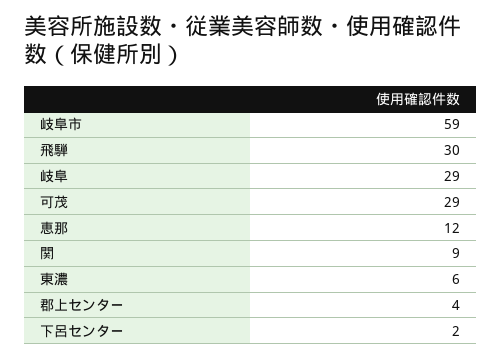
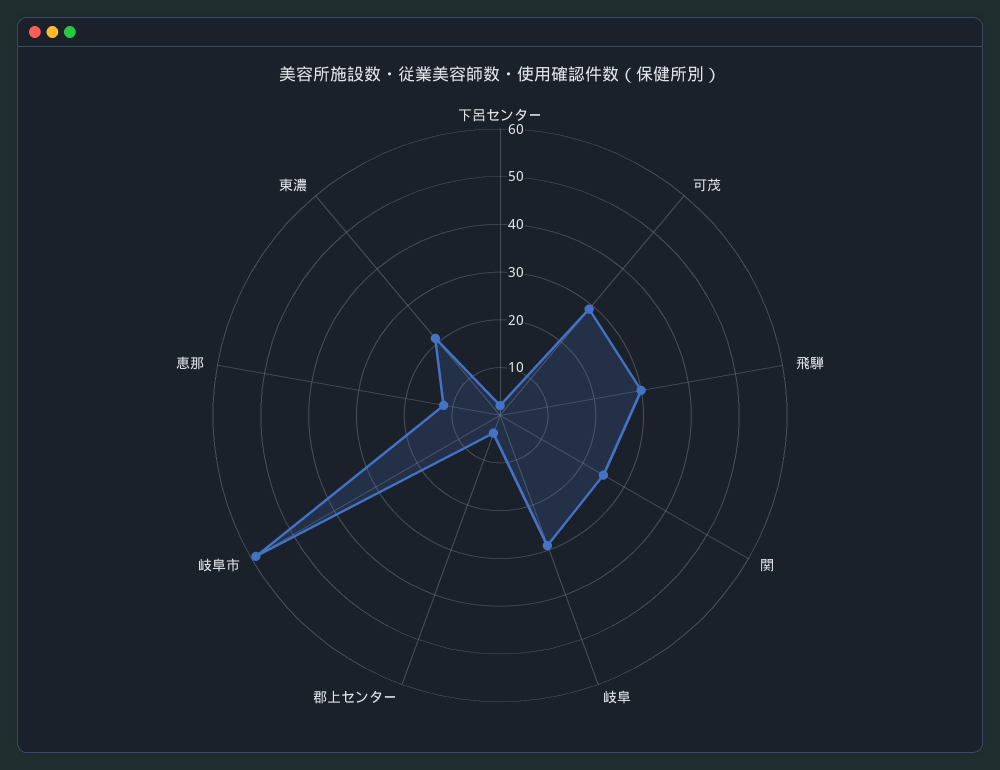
関: 9 -> 25
東濃: 6 -> 20

